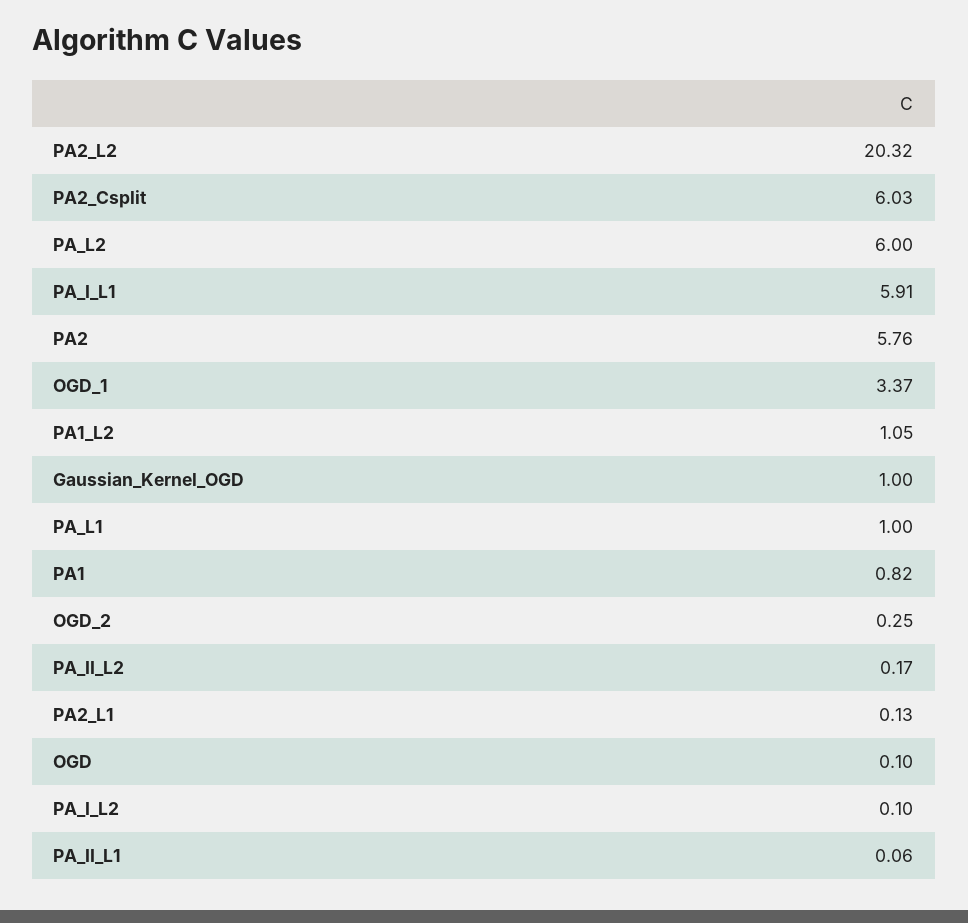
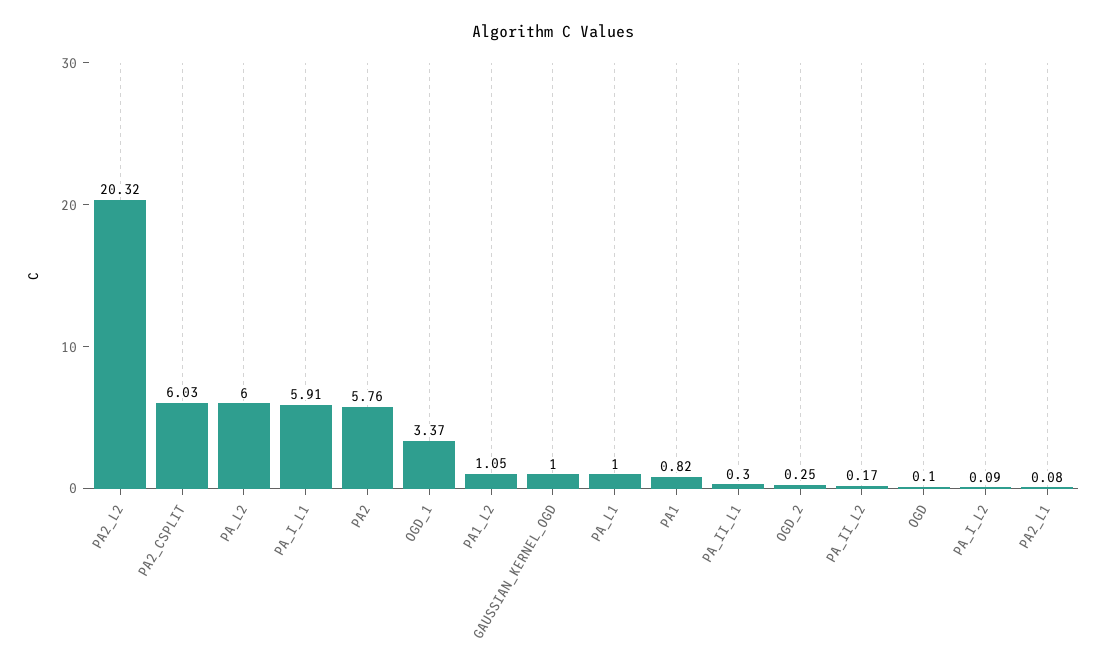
PA2_L1: 0.13 -> 0.08
PA_I_L2: 0.1 -> 0.09
PA_II_L1: 0.06 -> 0.3

